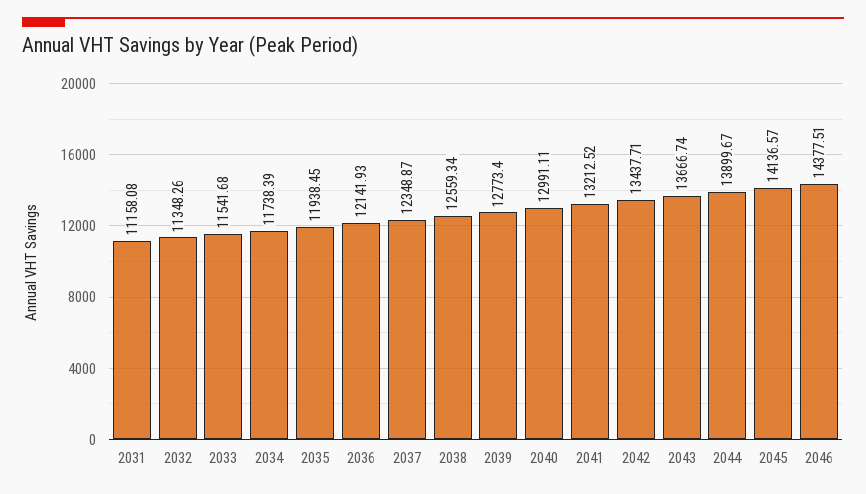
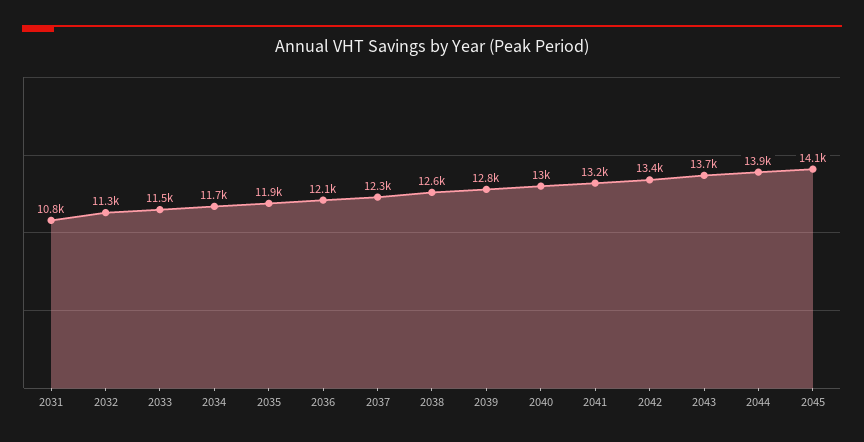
2031: 11158.08 -> 10800
2046: 14377.51 -> none

